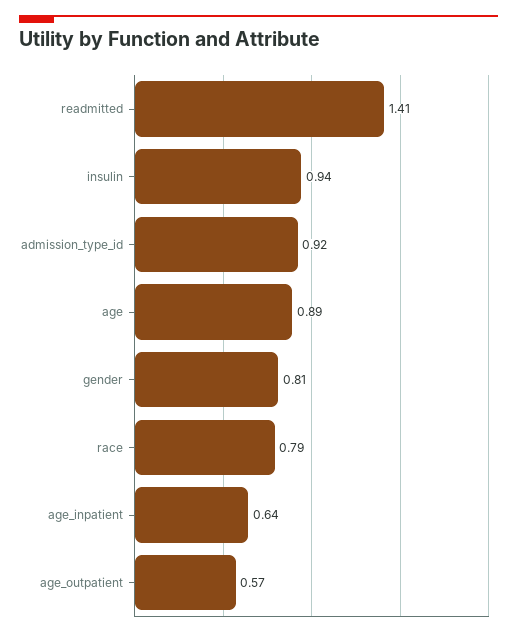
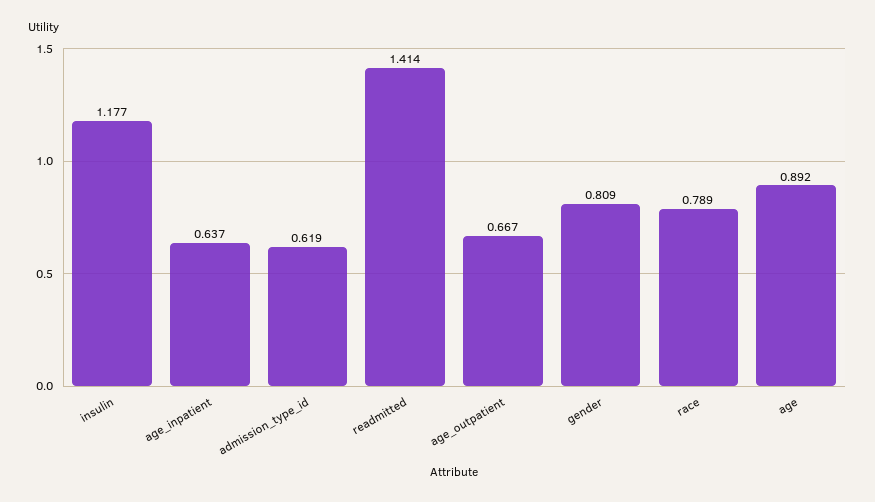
insulin: 0.94 -> 1.177
admission_type_id: 0.92 -> 0.619
age_outpatient: 0.57 -> 0.667

